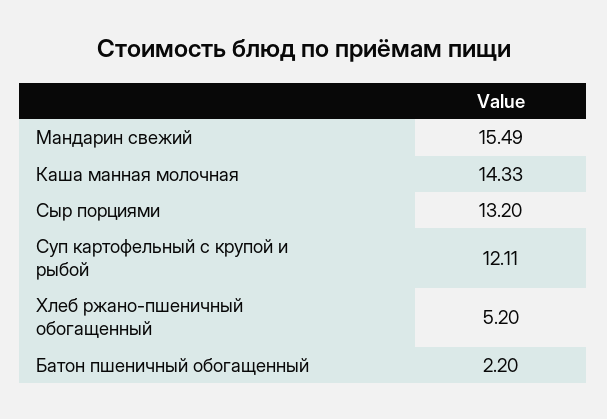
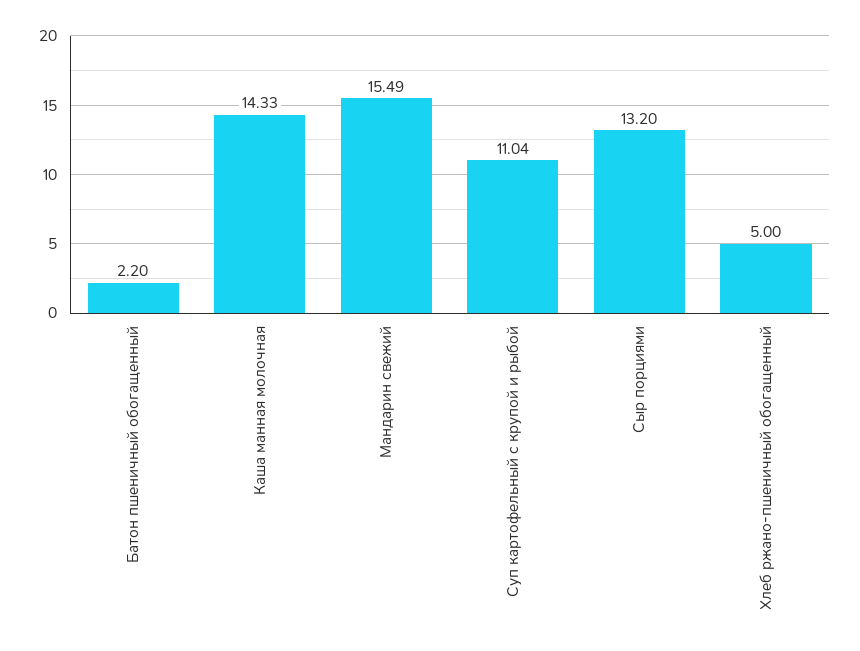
Суп картофельный с крупой и рыбой: 12.11 -> 11.04
Хлеб ржано-пшеничный обогащенный: 5.2 -> 5

